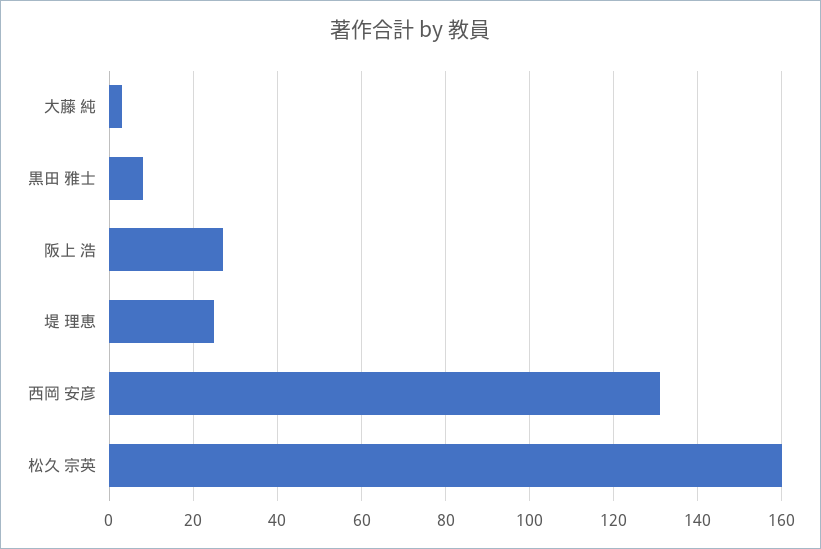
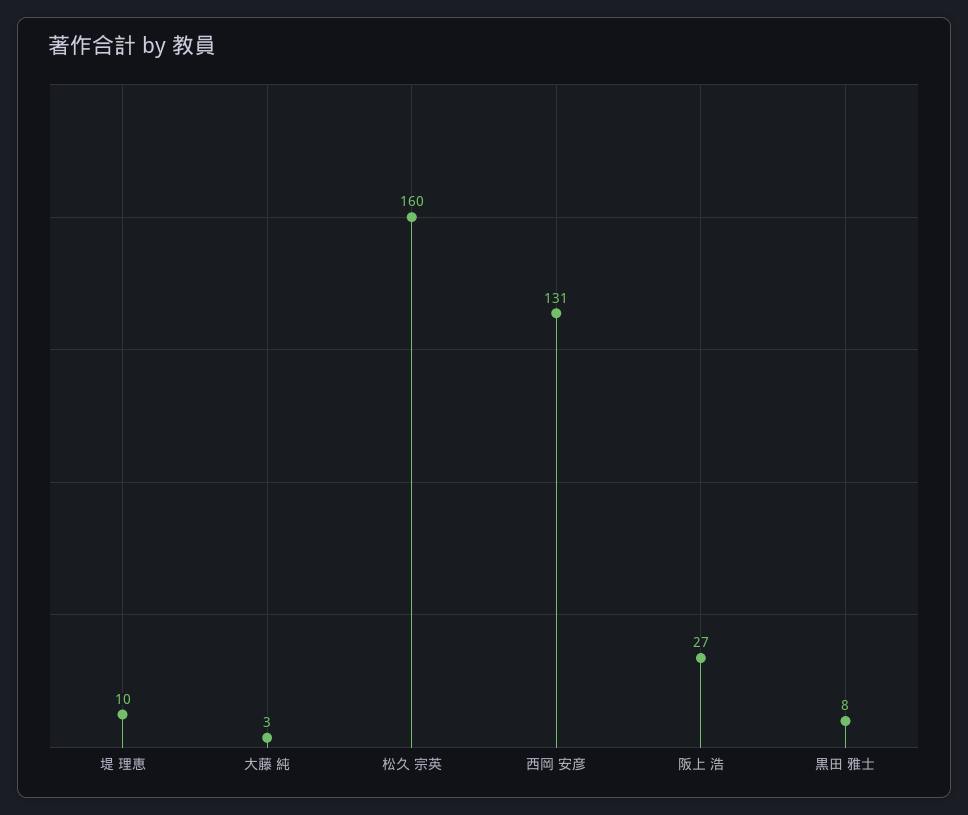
堤 理恵: 25 -> 10

